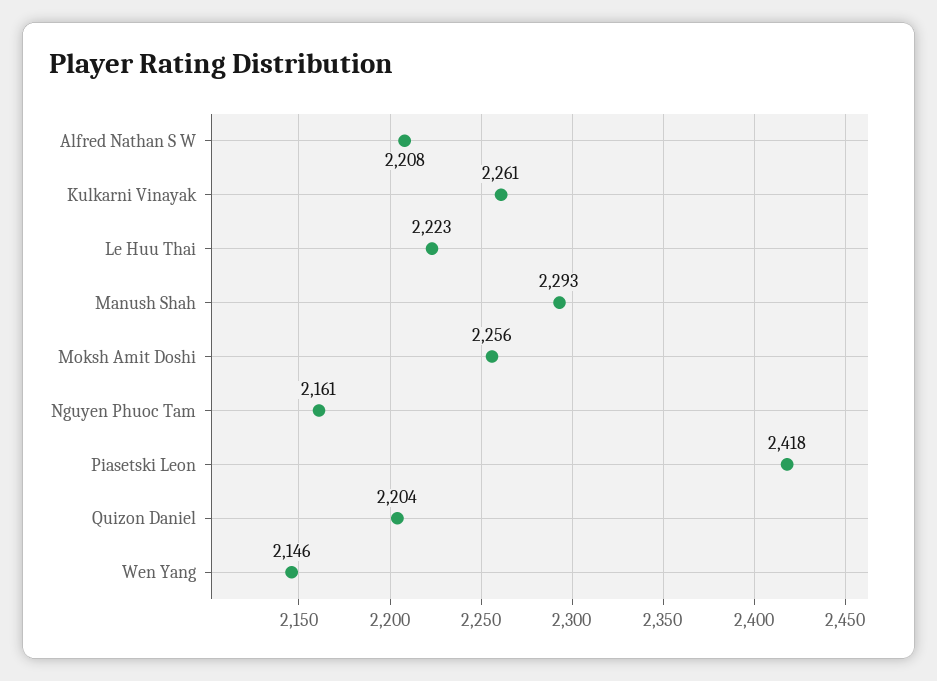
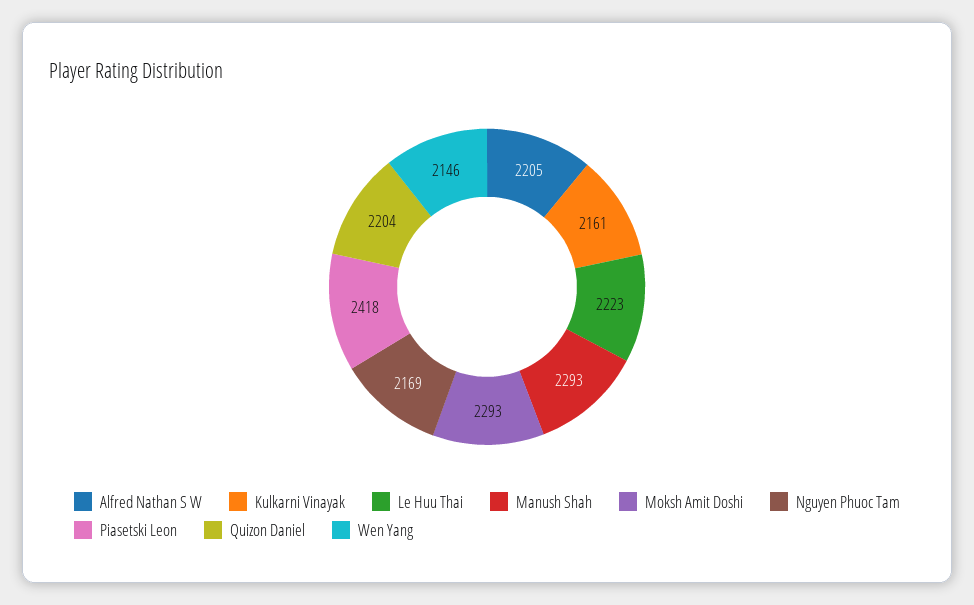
Alfred Nathan S W: 2208 -> 2205
Kulkarni Vinayak: 2261 -> 2161
Moksh Amit Doshi: 2256 -> 2293
Nguyen Phuoc Tam: 2161 -> 2169

